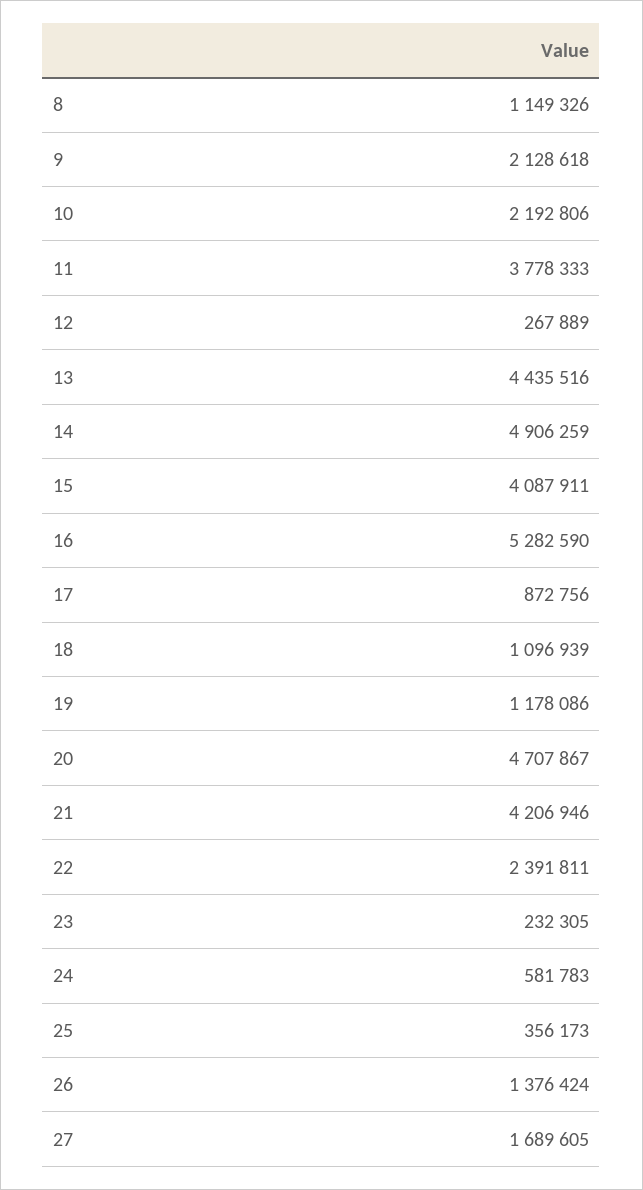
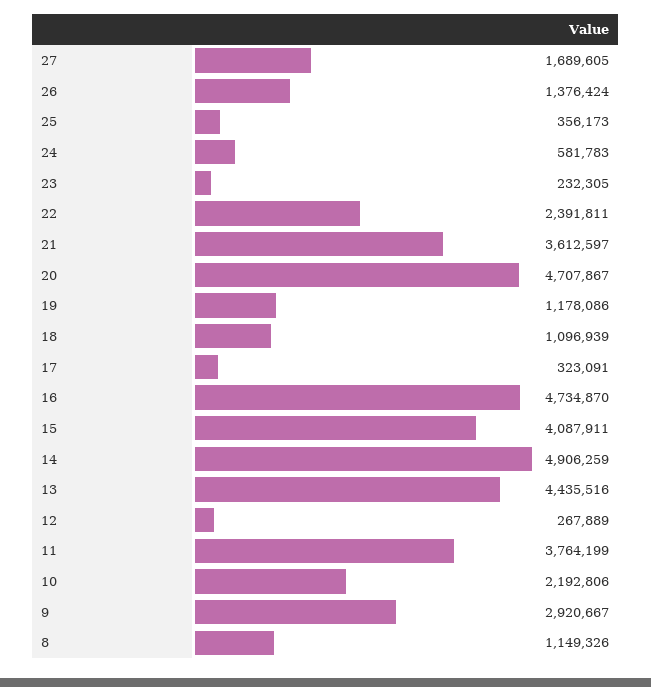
9: 2128618 -> 2920667
11: 3778333 -> 3764199
16: 5282590 -> 4734870
17: 872756 -> 323091
21: 4206946 -> 3612597

